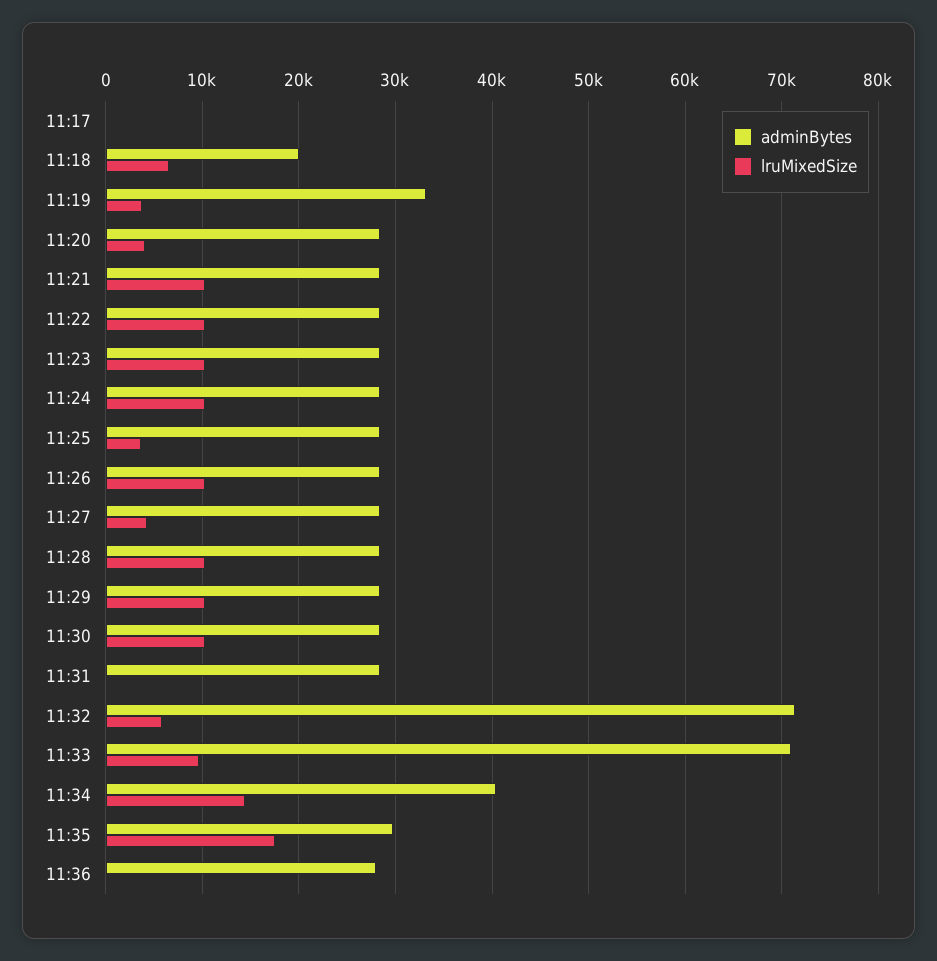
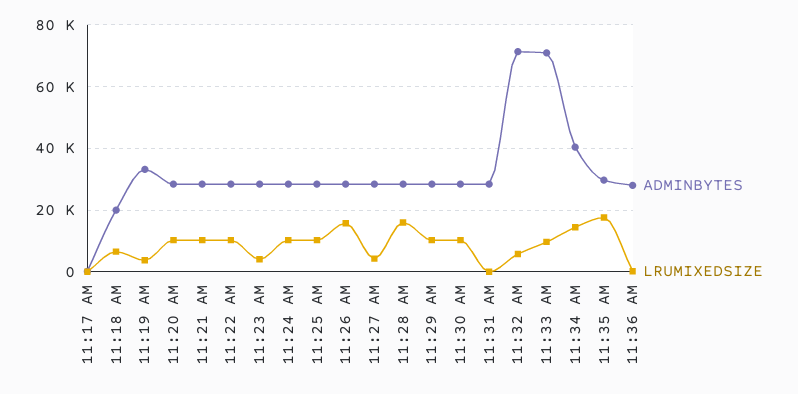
lruMixedSize, 11:20: 4000 -> 10000
lruMixedSize, 11:23: 10000 -> 4000
lruMixedSize, 11:25: 4000 -> 10000
lruMixedSize, 11:26: 10000 -> 16000
lruMixedSize, 11:28: 10000 -> 16000

